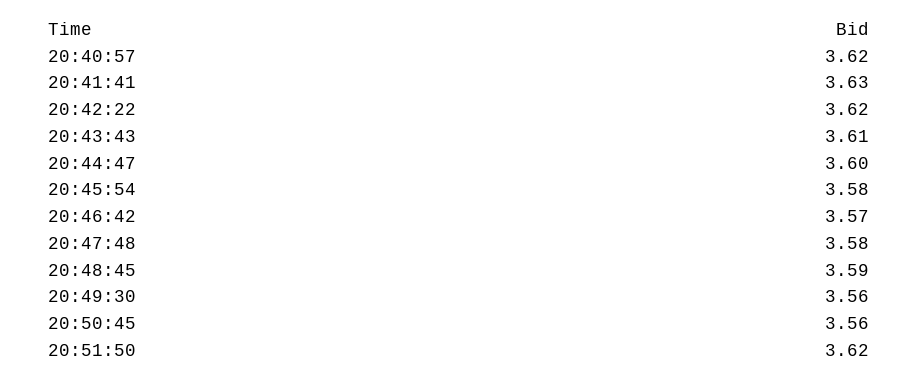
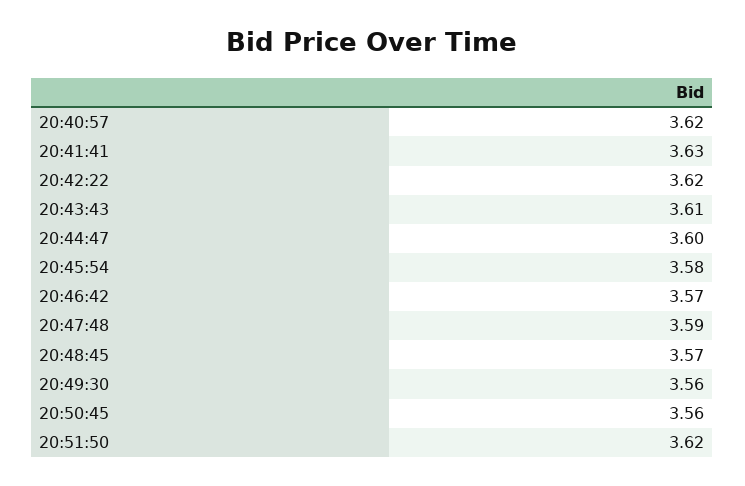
20:47:48: 3.58 -> 3.59
20:48:45: 3.59 -> 3.57

